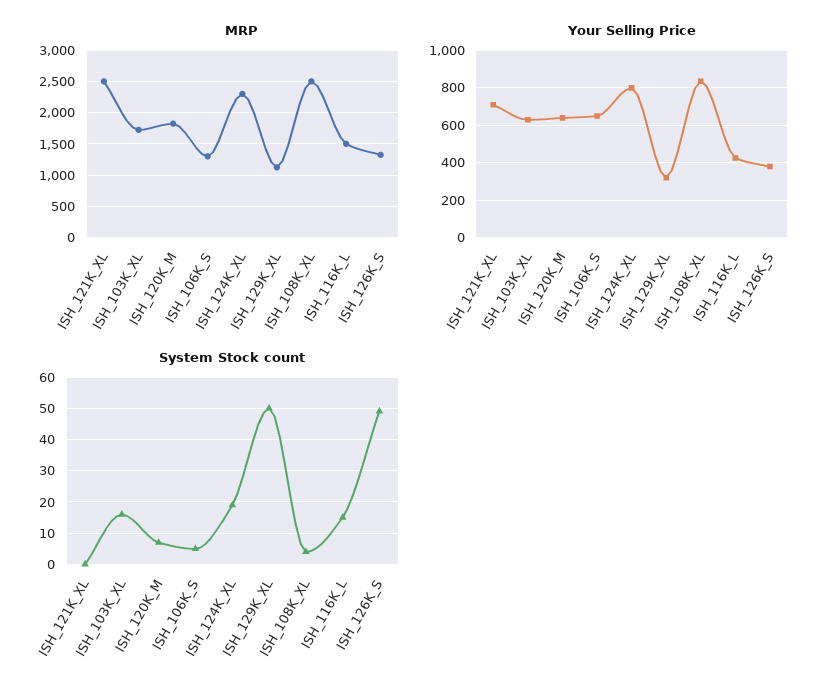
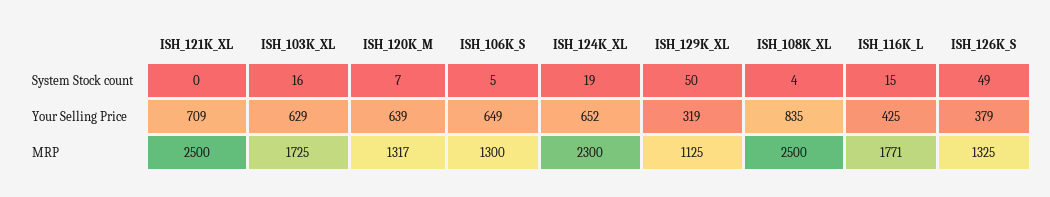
MRP, ISH_120K_M: 1800 -> 1317
MRP, ISH_116K_L: 1500 -> 1771
Your Selling Price, ISH_124K_XL: 800 -> 652

